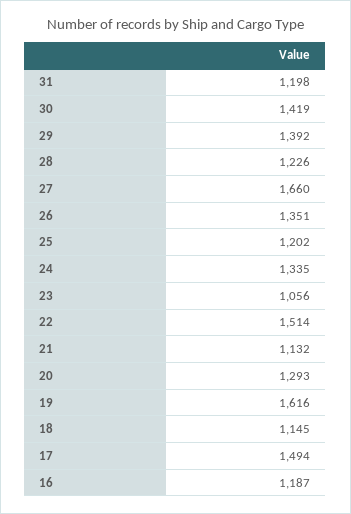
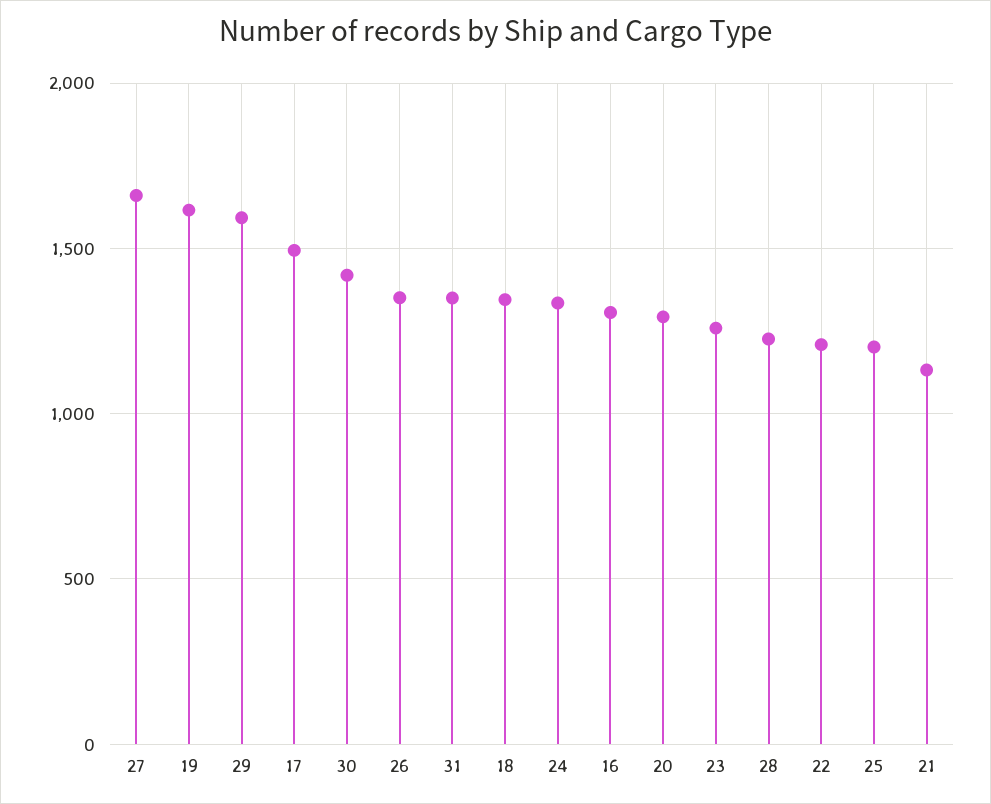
31: 1198 -> 1350
29: 1392 -> 1600
23: 1056 -> 1250
22: 1514 -> 1200
18: 1145 -> 1350
16: 1187 -> 1300

